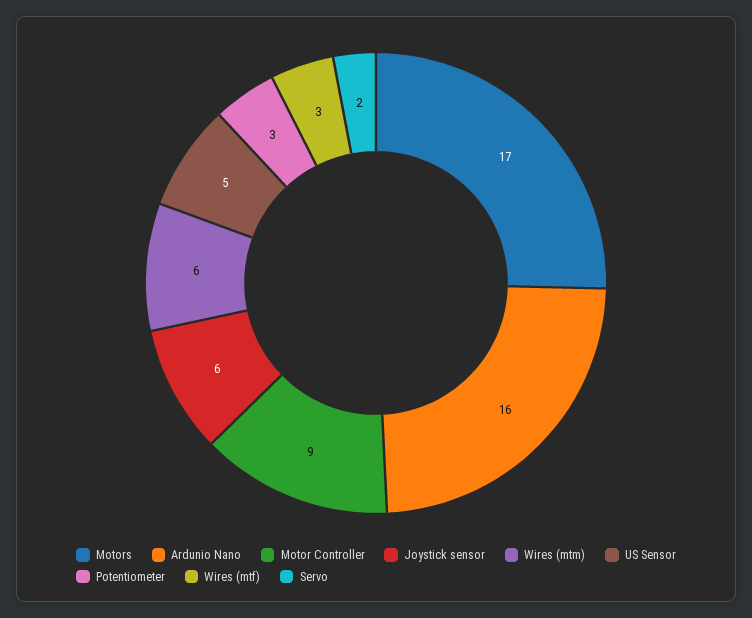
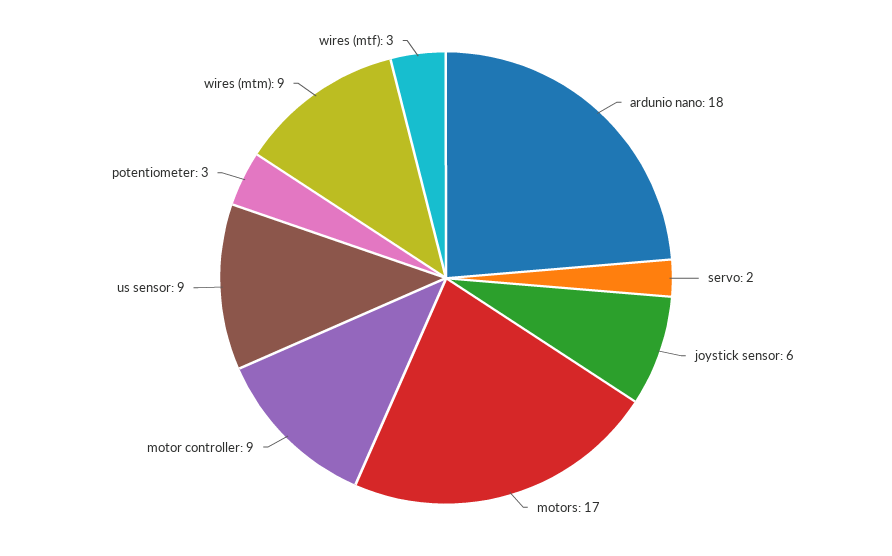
Ardunio Nano: 16 -> 18
Wires (mtm): 6 -> 9
US Sensor: 5 -> 9

